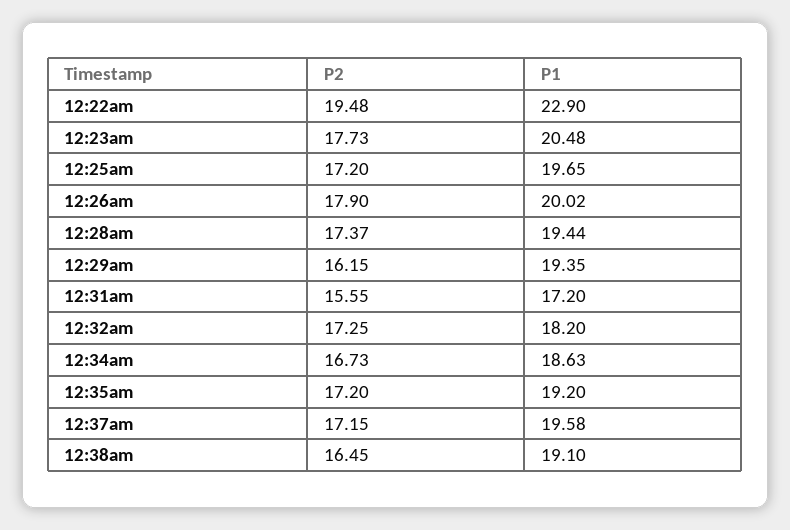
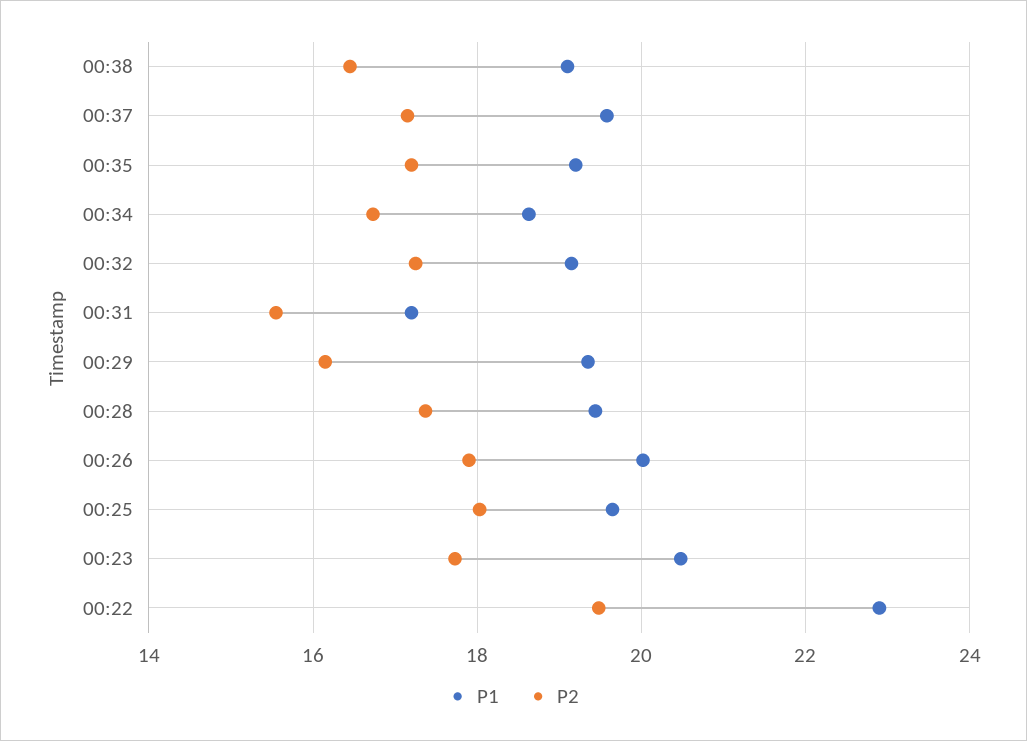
P2, 12:25am: 17.2 -> 18
P1, 12:32am: 18.2 -> 19.2

